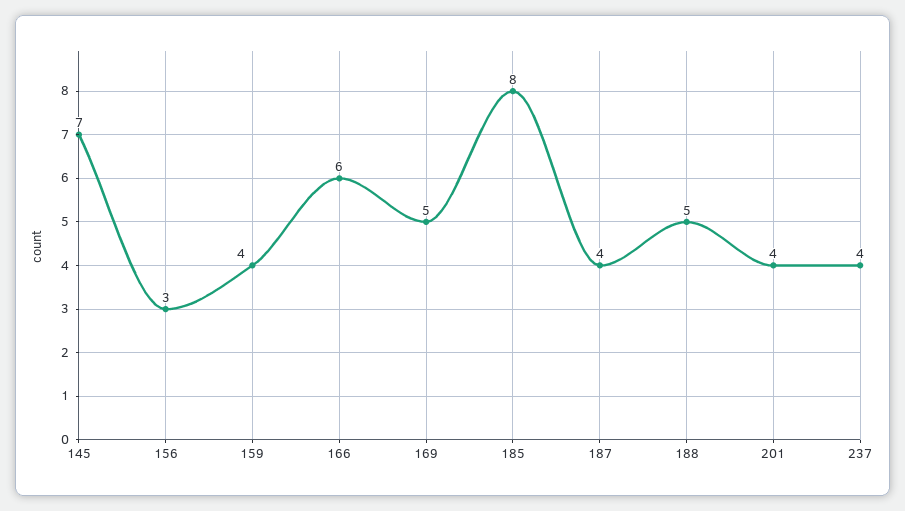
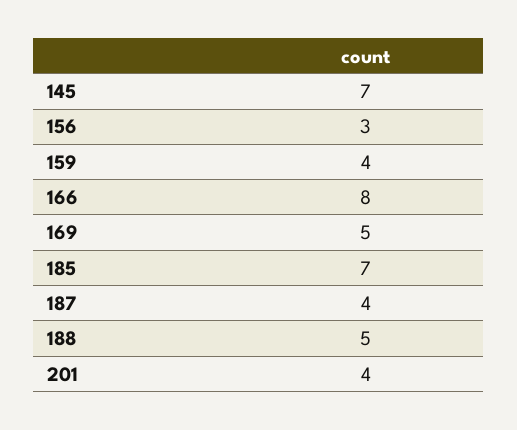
166: 6 -> 8
185: 8 -> 7
237: 4 -> none

